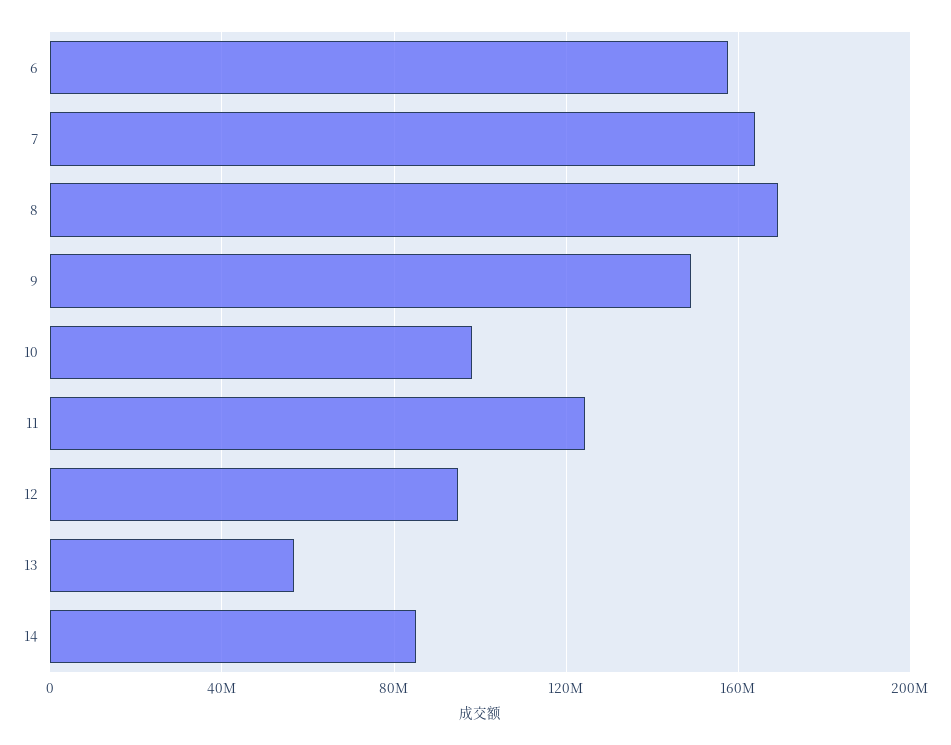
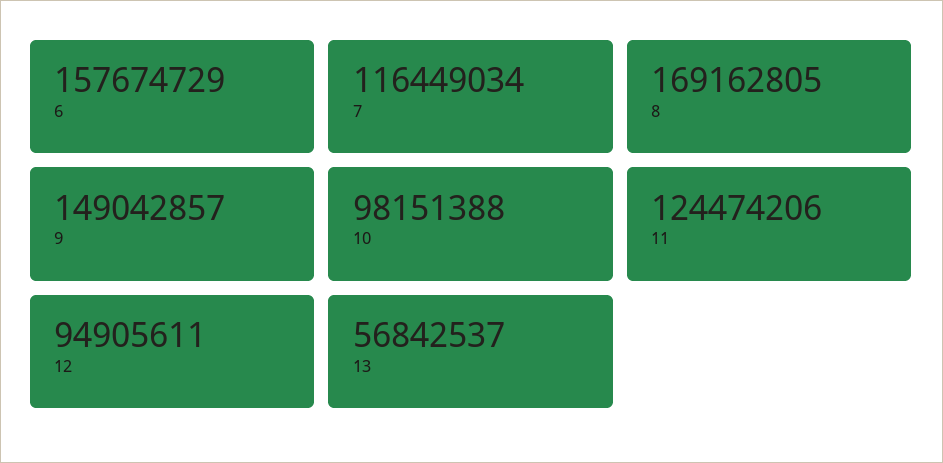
7: 165000000 -> 116449034
14: 85000000 -> none

